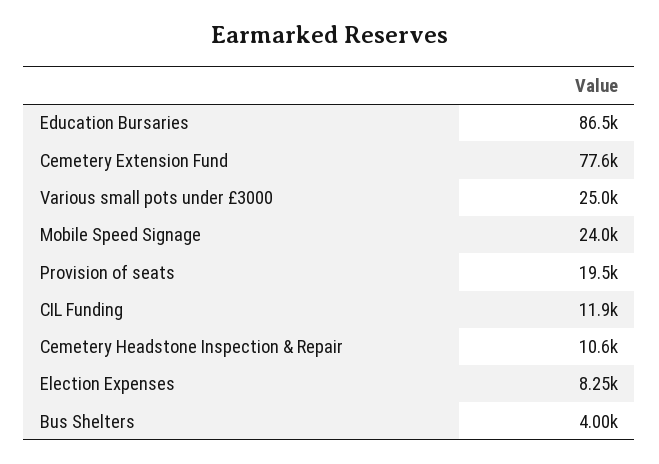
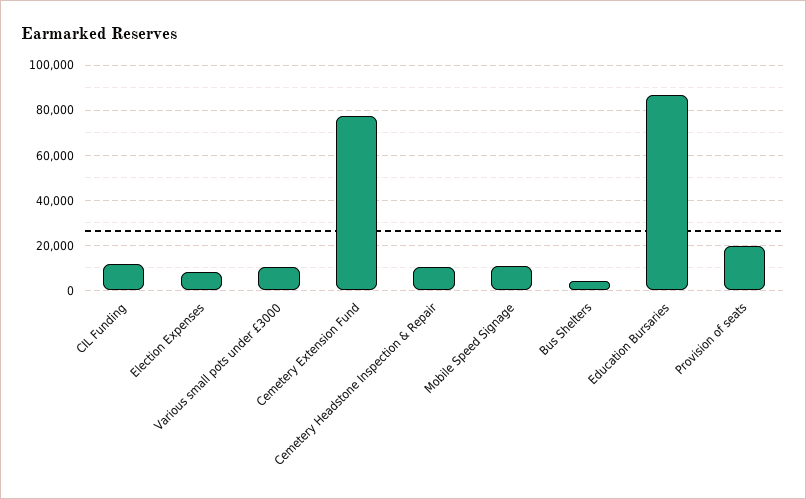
Various small pots under £3000: 25000 -> 10000
Mobile Speed Signage: 24000 -> 10000

